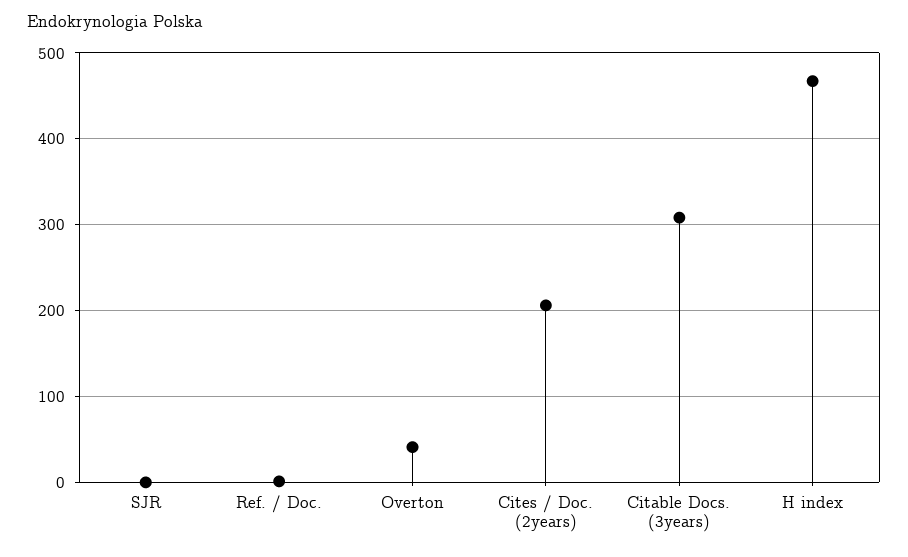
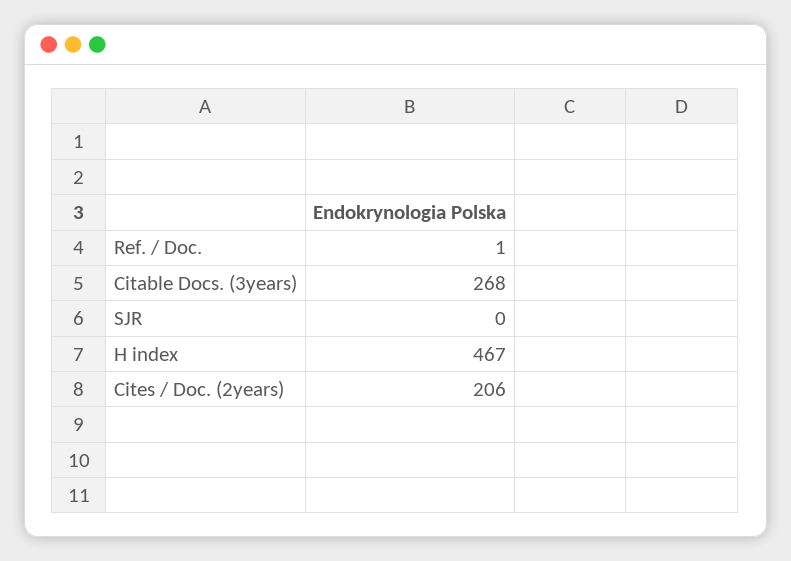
Overton: 40 -> none
Citable Docs. (3years): 310 -> 268

